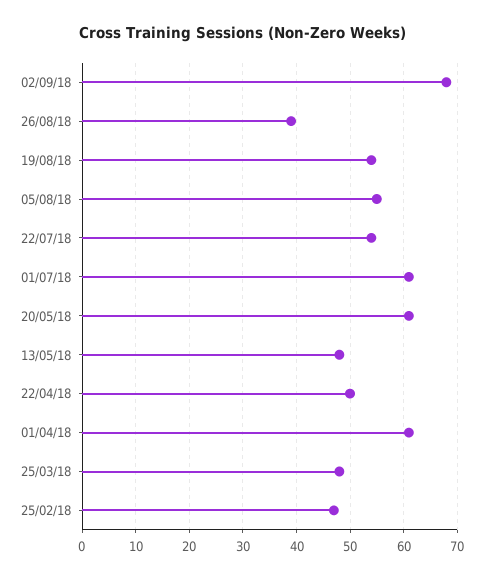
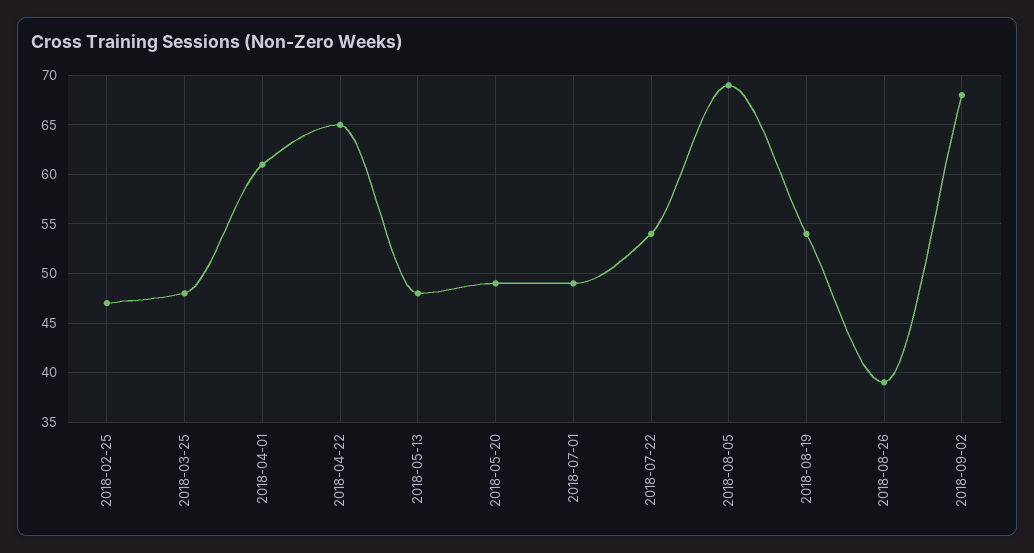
05/08/18: 55 -> 69
01/07/18: 60 -> 49
20/05/18: 60 -> 49
22/04/18: 50 -> 65

